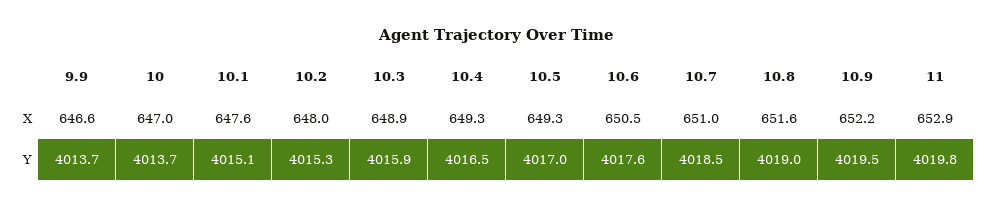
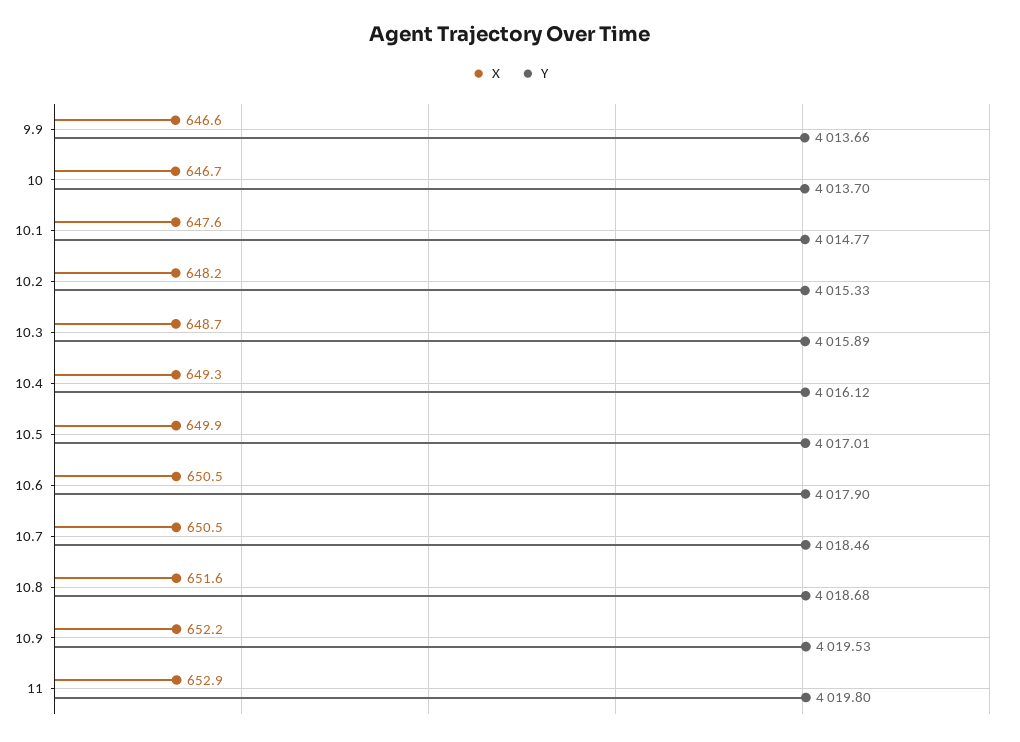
X, 10: 647 -> 646.7
X, 10.2: 648 -> 648.2
X, 10.3: 648.9 -> 648.7
X, 10.5: 649.3 -> 649.9
X, 10.7: 651 -> 650.5
Y, 10.1: 4015.1 -> 4014.77
Y, 10.4: 4016.5 -> 4016.12
Y, 10.6: 4017.6 -> 4017.9
Y, 10.8: 4019 -> 4018.68

